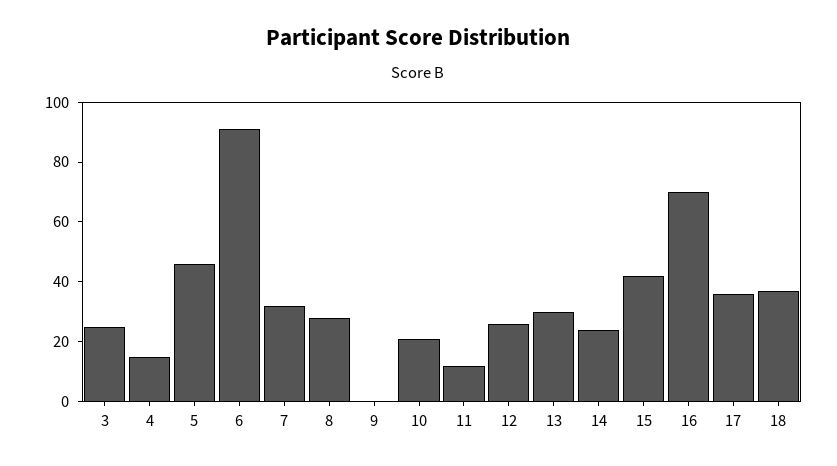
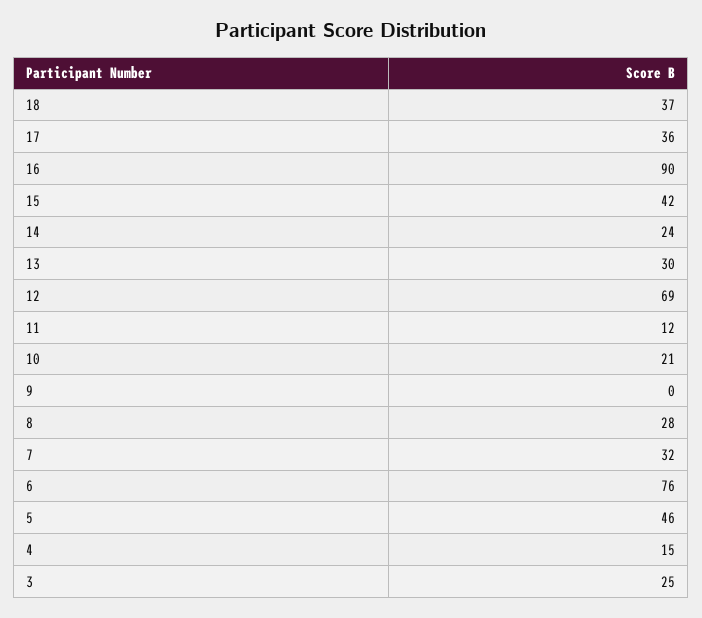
6: 90 -> 76
12: 25 -> 69
16: 70 -> 90

